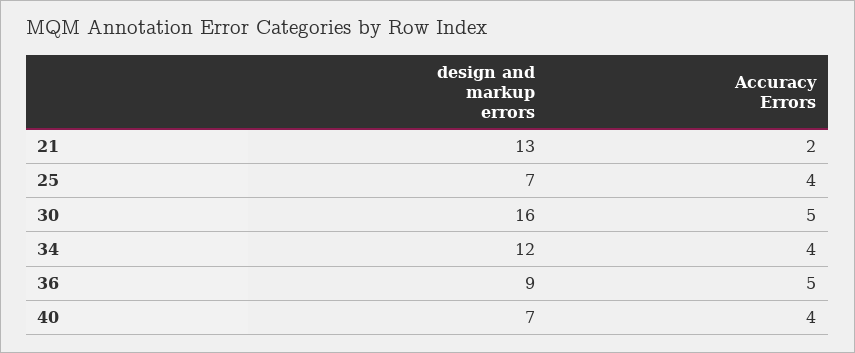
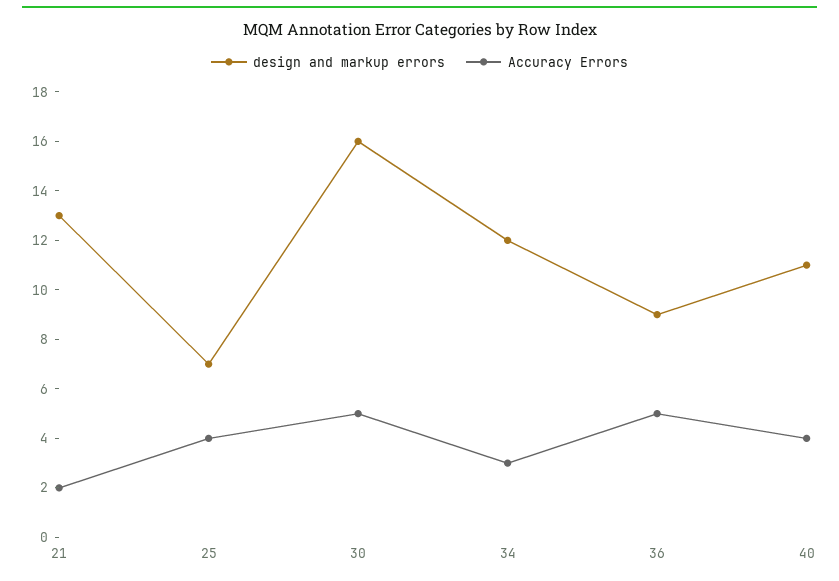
Accuracy Errors, 34: 4 -> 3
design and markup errors, 40: 7 -> 11

